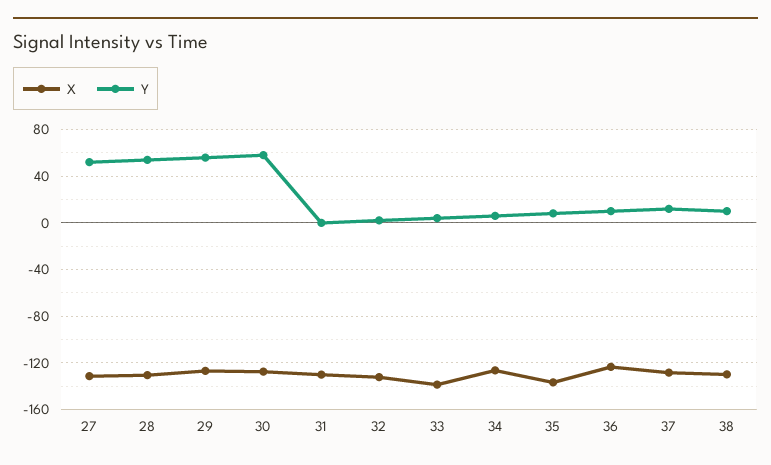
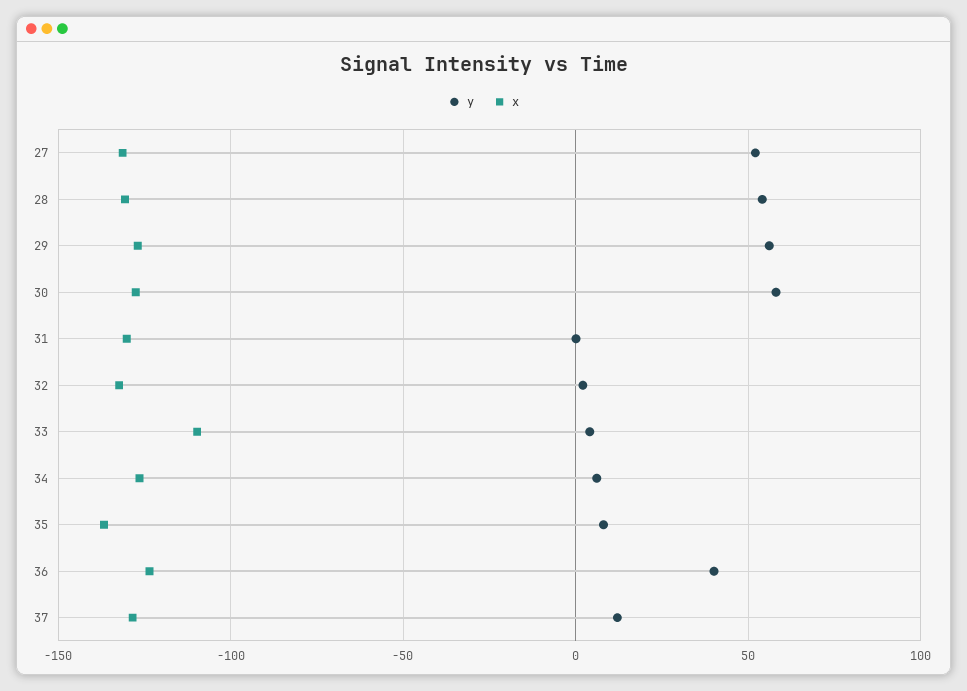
X, 33: -140 -> -110
Y, 36: 10 -> 40
X, 38: -130 -> none
Y, 38: 10 -> none

